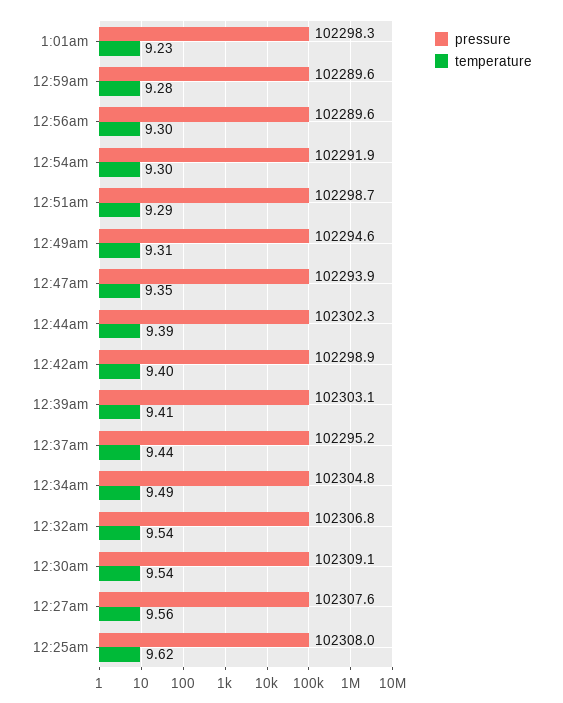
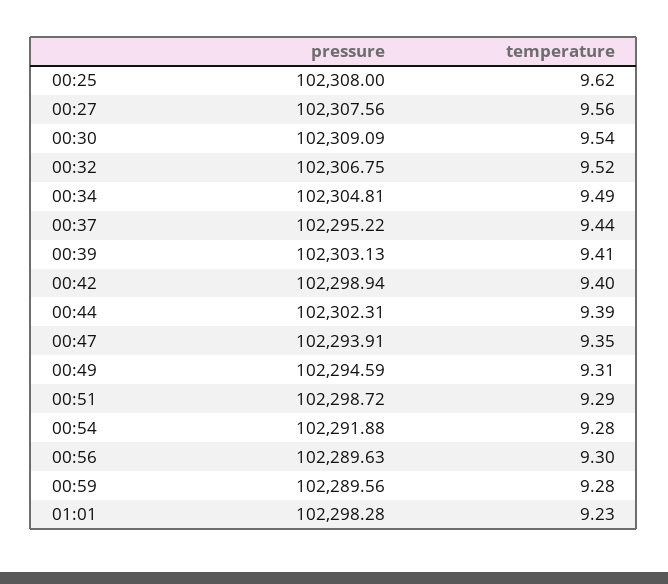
temperature, 12:54am: 9.3 -> 9.28
temperature, 12:32am: 9.54 -> 9.52

